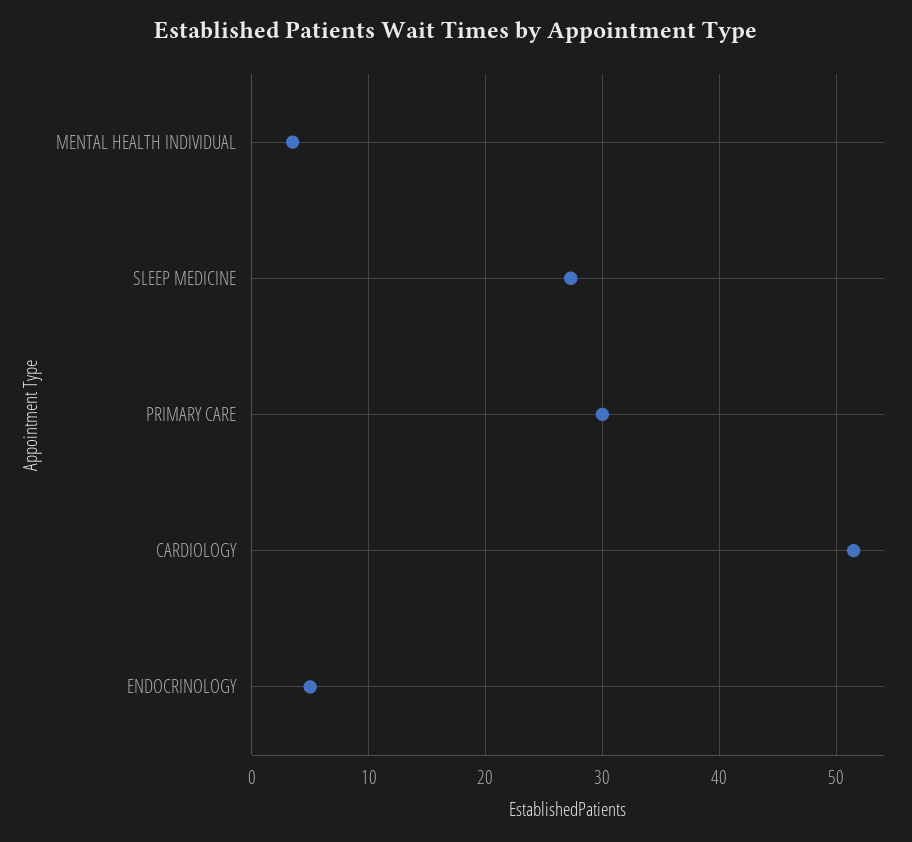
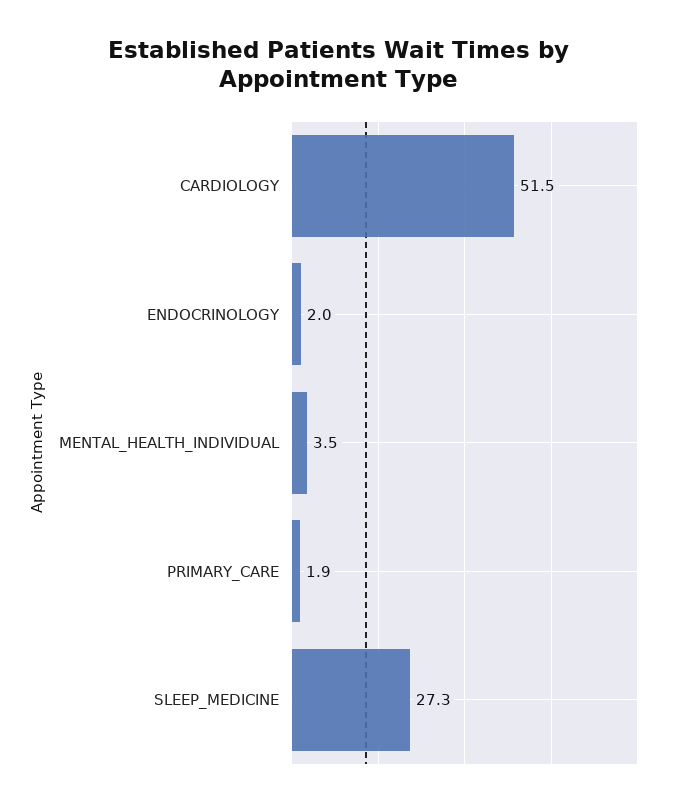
PRIMARY CARE: 30 -> 1.9
ENDOCRINOLOGY: 5 -> 2

